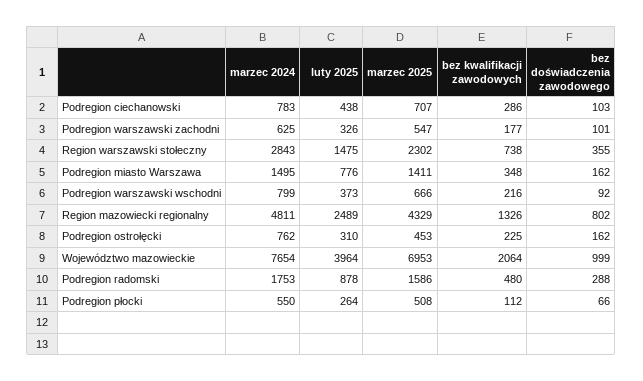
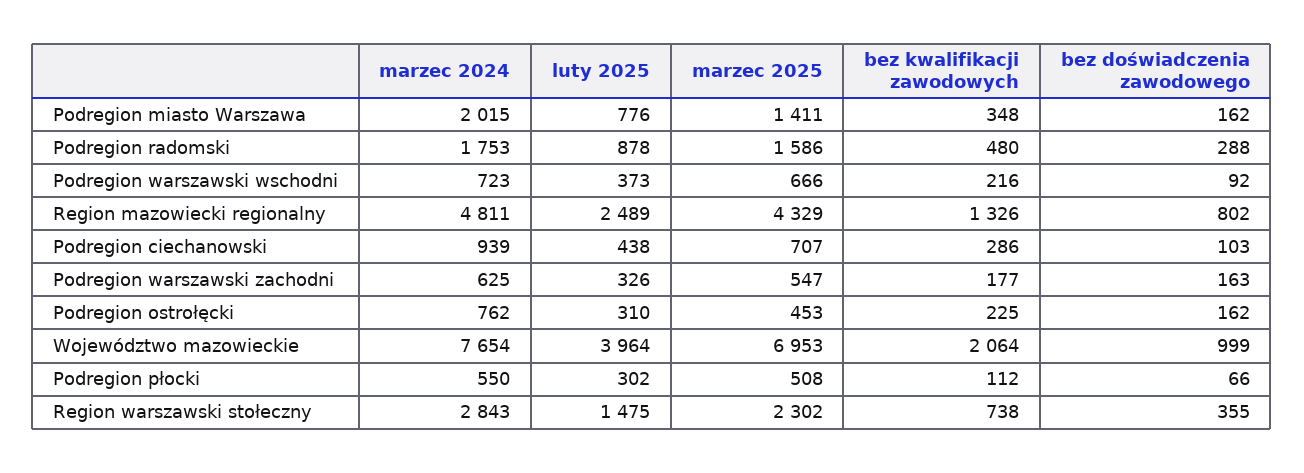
marzec 2024, Podregion ciechanowski: 783 -> 939
bez doświadczenia zawodowego, Podregion warszawski zachodni: 101 -> 163
marzec 2024, Podregion miasto Warszawa: 1495 -> 2015
marzec 2024, Podregion warszawski wschodni: 799 -> 723
luty 2025, Podregion płocki: 264 -> 302

